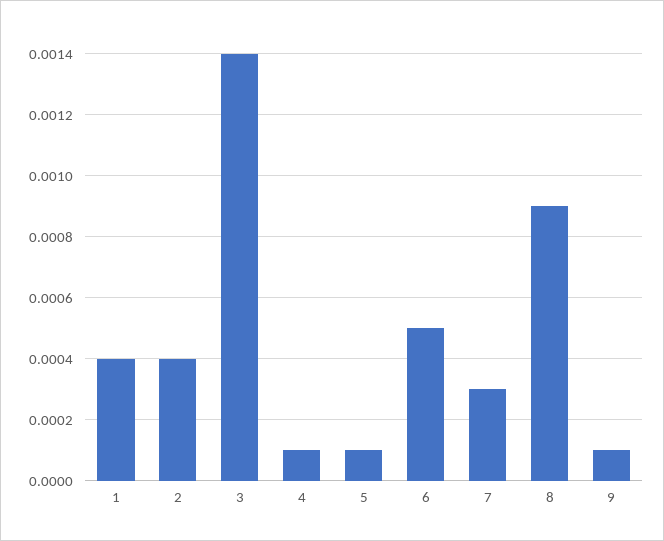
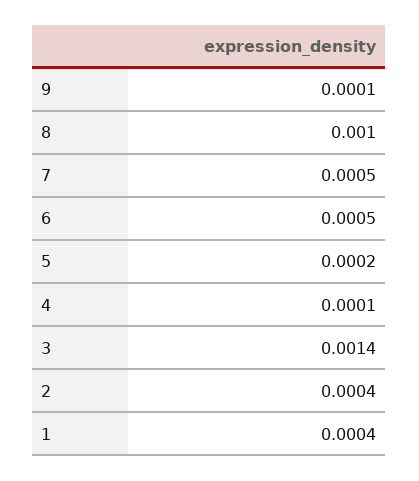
5: 0.0001 -> 0.0002
7: 0.0003 -> 0.0005
8: 0.0009 -> 0.001

